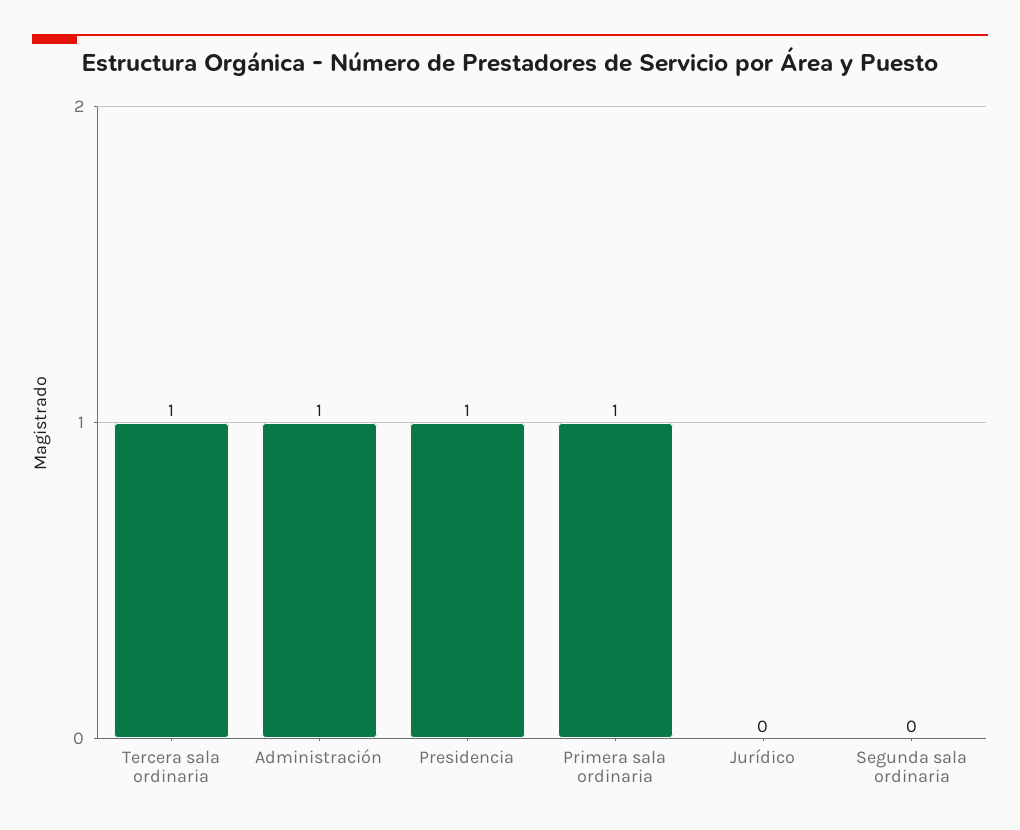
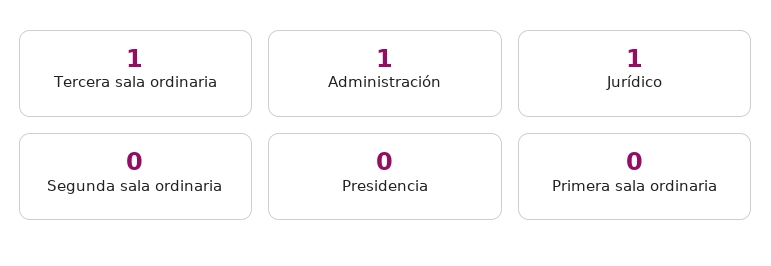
Presidencia: 1 -> 0
Primera sala ordinaria: 1 -> 0
Jurídico: 0 -> 1

